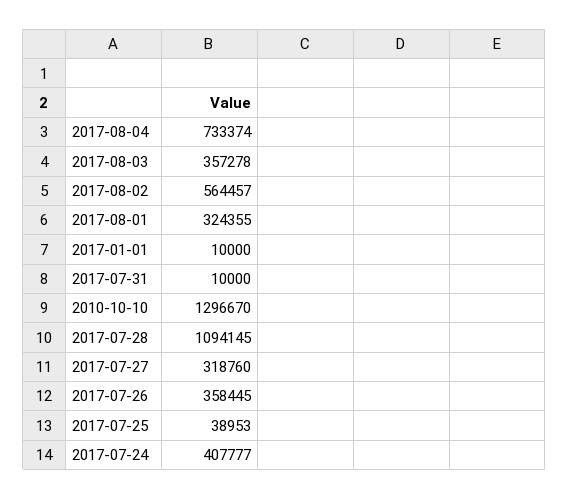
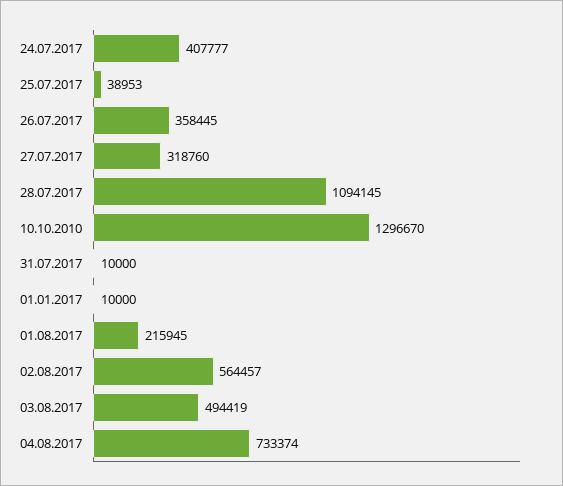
2017-08-03: 357278 -> 494419
2017-08-01: 324355 -> 215945

